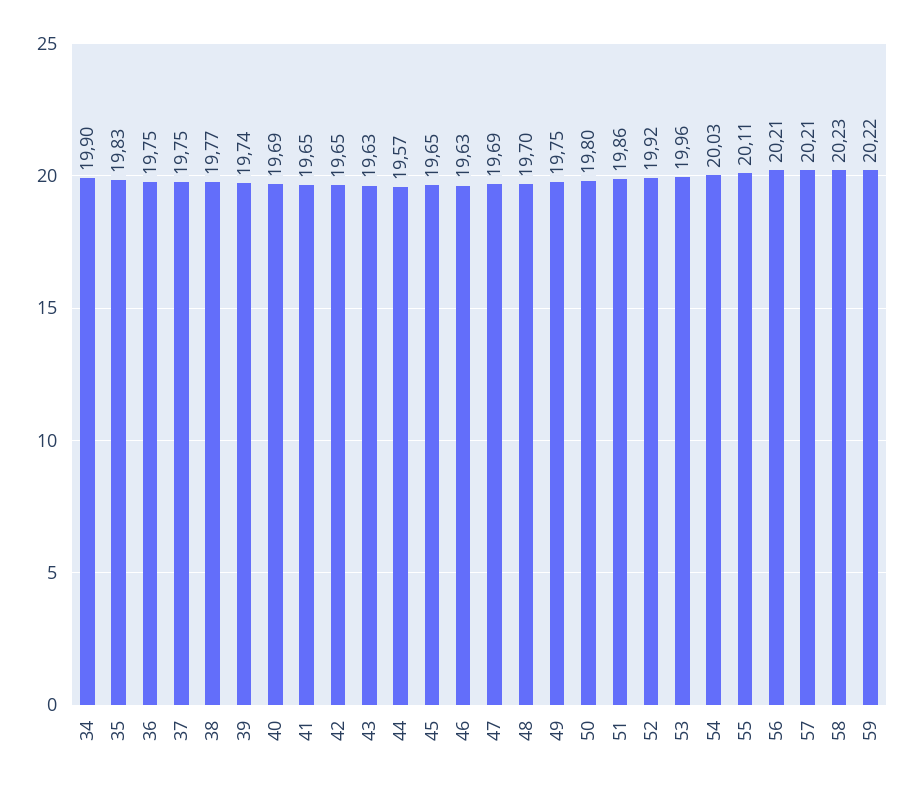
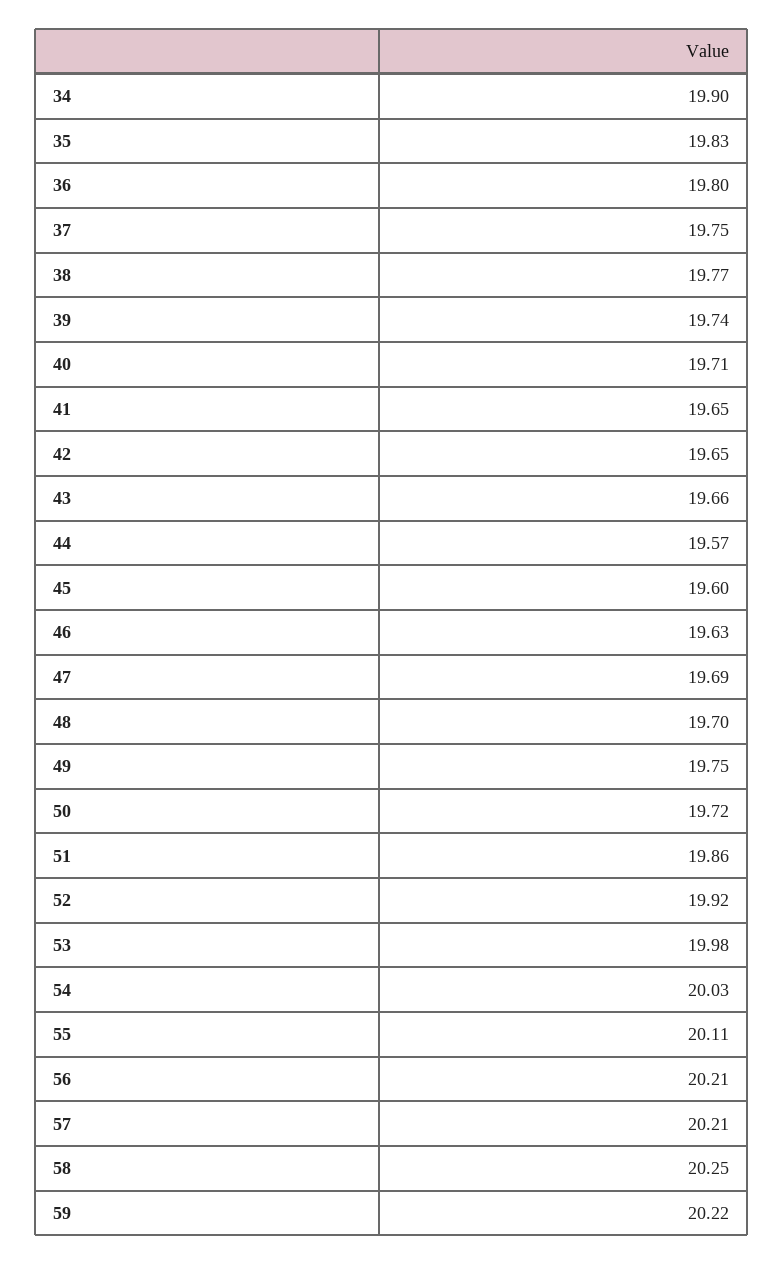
36: 19.75 -> 19.8
40: 19.69 -> 19.71
43: 19.63 -> 19.66
45: 19.65 -> 19.6
50: 19.8 -> 19.72
53: 19.96 -> 19.98
58: 20.23 -> 20.25

